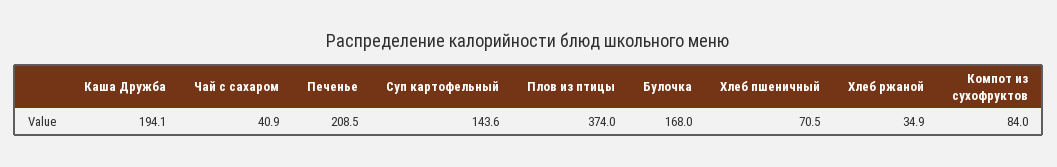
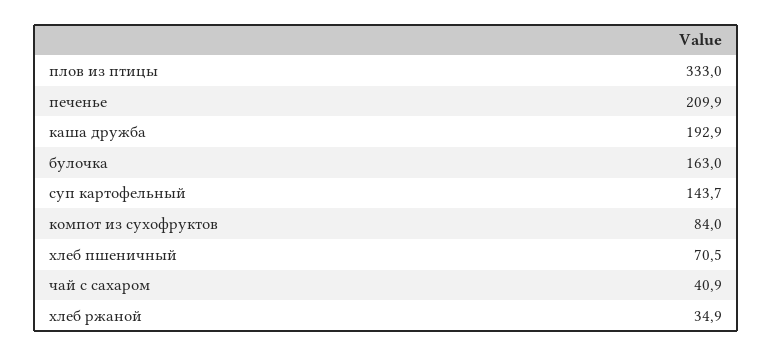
Каша Дружба: 194.1 -> 192.9
Печенье: 208.5 -> 209.9
Суп картофельный: 143.6 -> 143.7
Плов из птицы: 374 -> 333
Булочка: 168 -> 163

